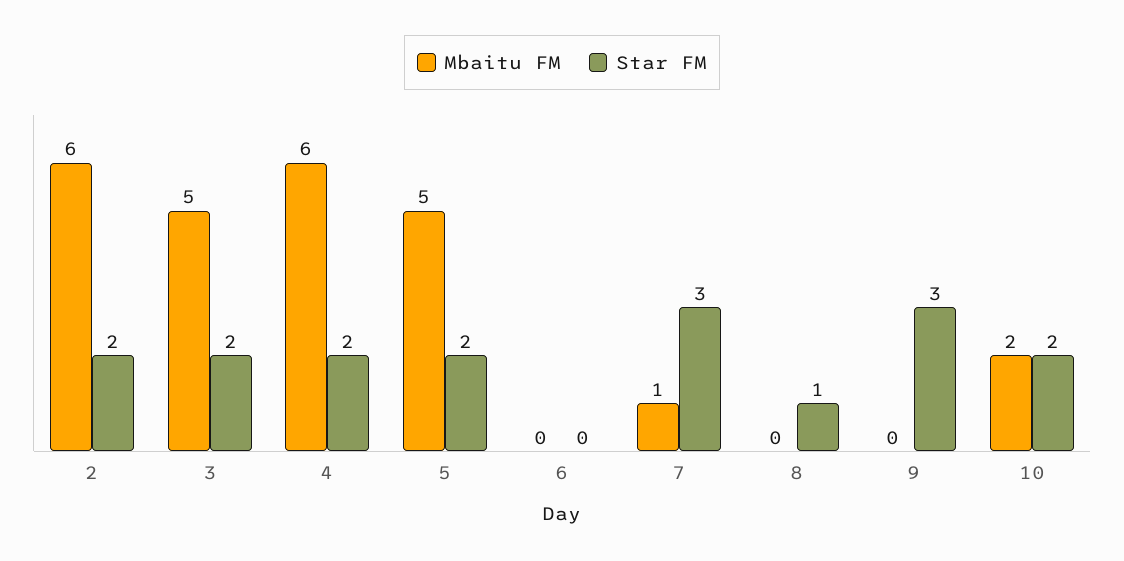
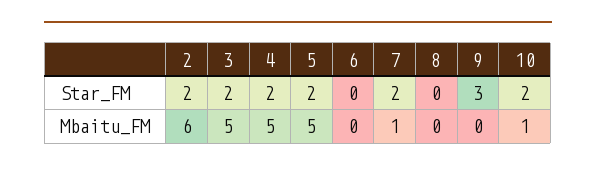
Mbaitu FM, 4: 6 -> 5
Star FM, 7: 3 -> 2
Star FM, 8: 1 -> 0
Mbaitu FM, 10: 2 -> 1

